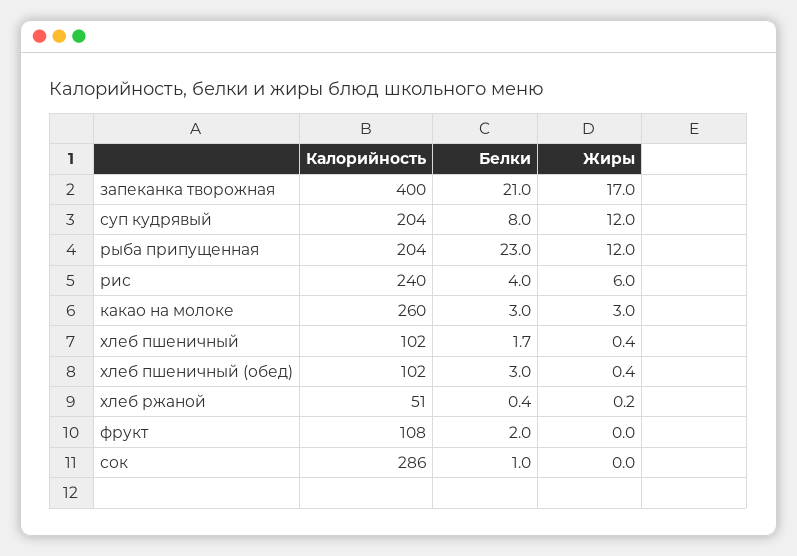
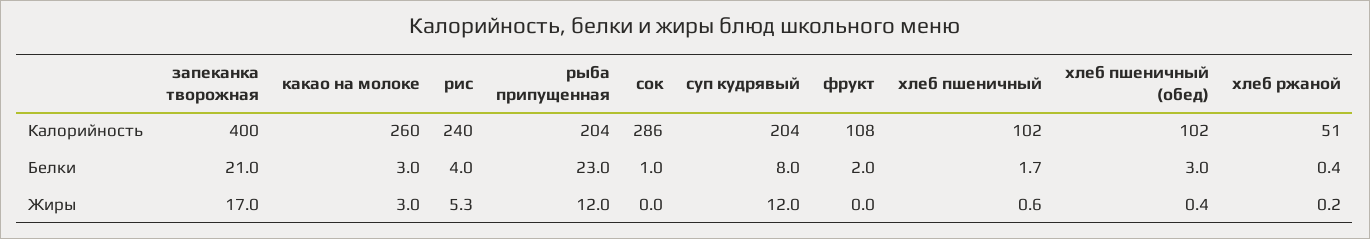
Жиры, рис: 6 -> 5.3
Жиры, хлеб пшеничный: 0.4 -> 0.6

